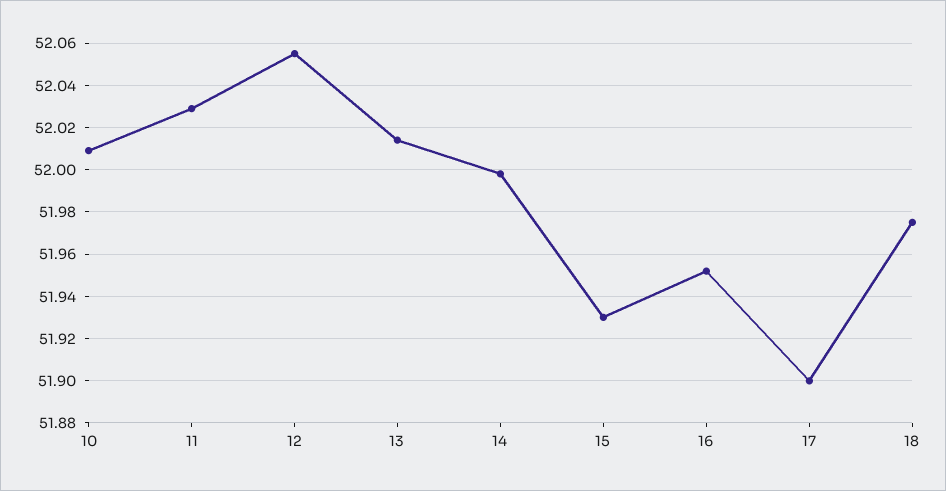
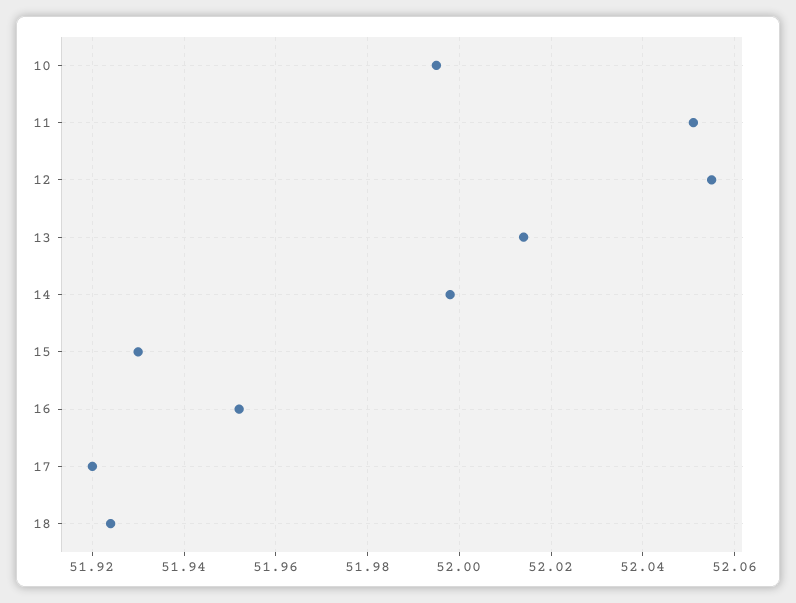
10: 52.01 -> 51.995
11: 52.03 -> 52.05
17: 51.9 -> 51.92
18: 51.975 -> 51.925

